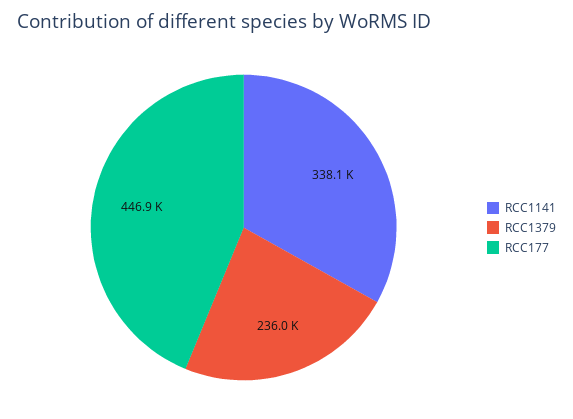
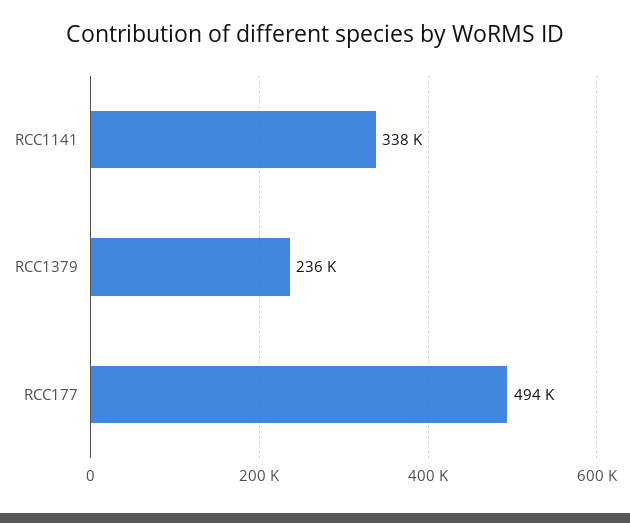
RCC177: 446900 -> 494000

